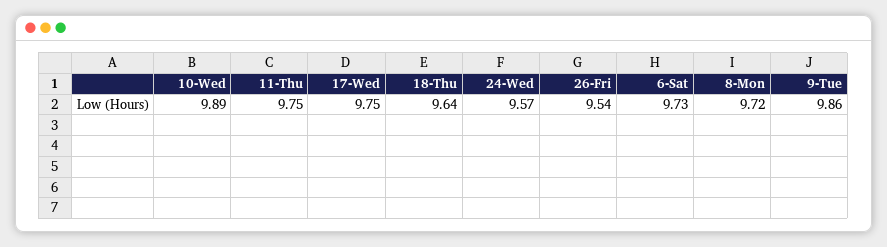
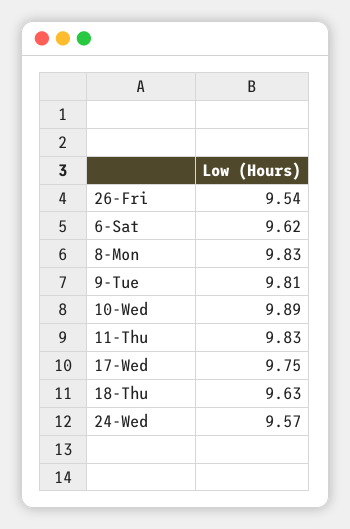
11-Thu: 9.75 -> 9.83
18-Thu: 9.64 -> 9.63
6-Sat: 9.73 -> 9.62
8-Mon: 9.72 -> 9.83
9-Tue: 9.86 -> 9.81

